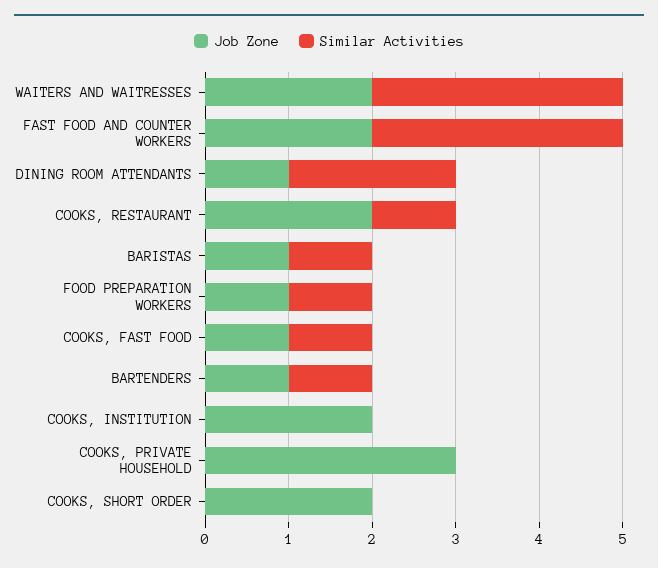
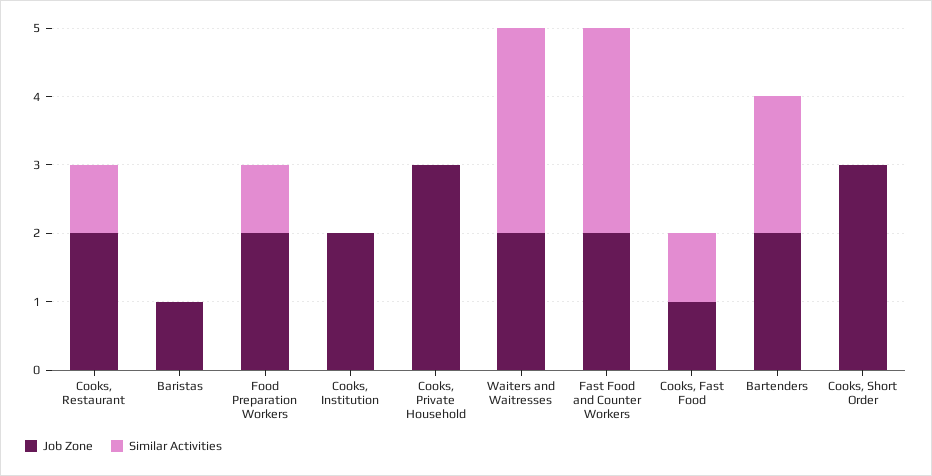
Job Zone, DINING ROOM ATTENDANTS: 1 -> none
Similar Activities, DINING ROOM ATTENDANTS: 2 -> none
Similar Activities, BARISTAS: 1 -> 0
Job Zone, FOOD PREPARATION WORKERS: 1 -> 2
Job Zone, BARTENDERS: 1 -> 2
Similar Activities, BARTENDERS: 1 -> 2
Job Zone, COOKS, SHORT ORDER: 2 -> 3

